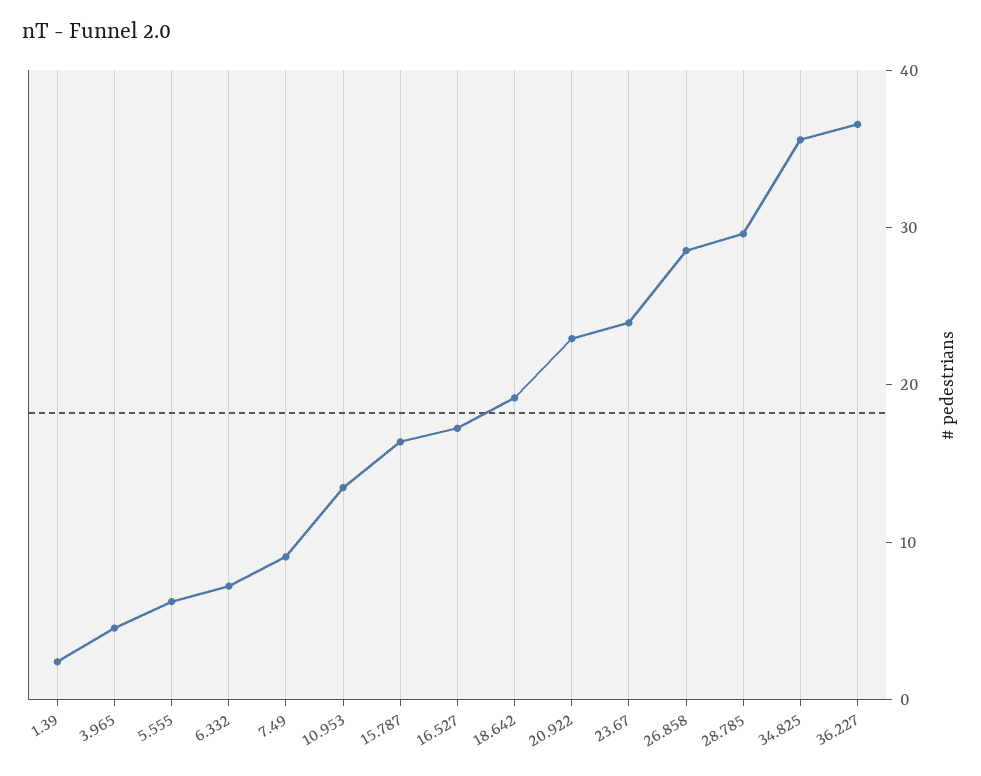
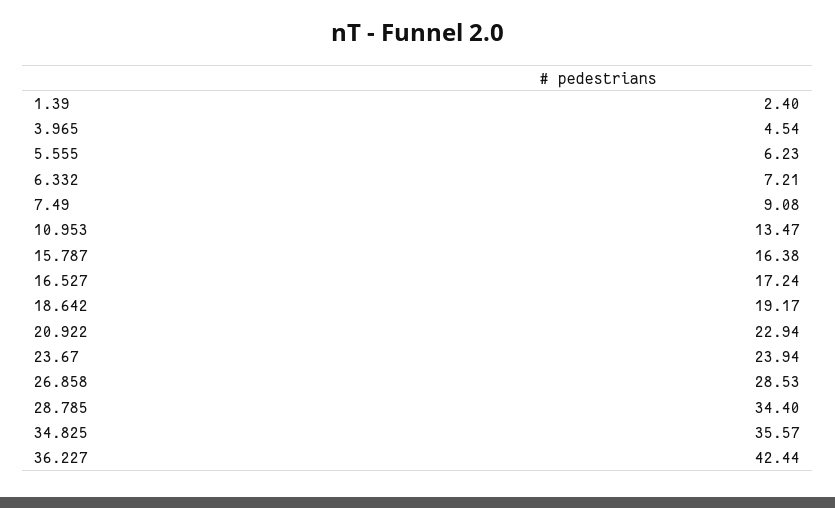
28.785: 30 -> 34.4
36.227: 36 -> 42.44

